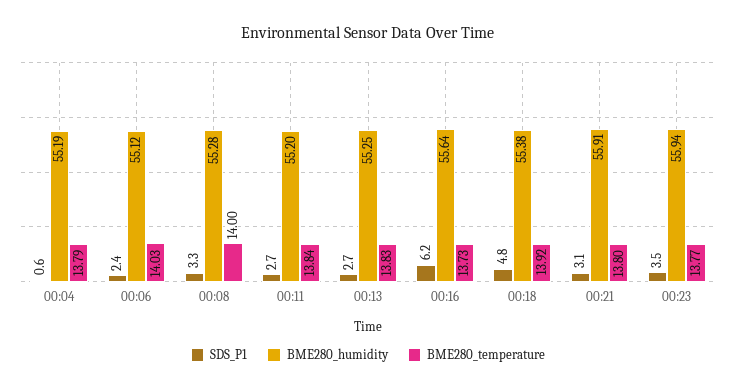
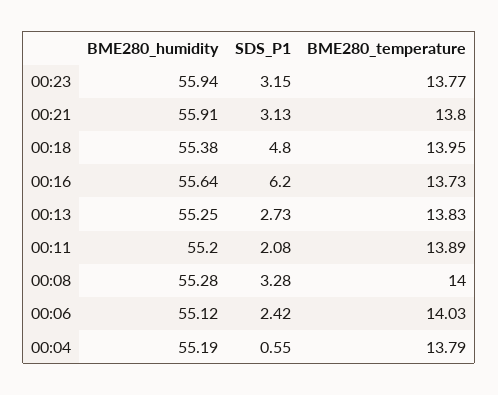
SDS_P1, 00:11: 2.7 -> 2.08
BME280_temperature, 00:11: 13.84 -> 13.89
BME280_temperature, 00:18: 13.92 -> 13.95
SDS_P1, 00:23: 3.5 -> 3.15

